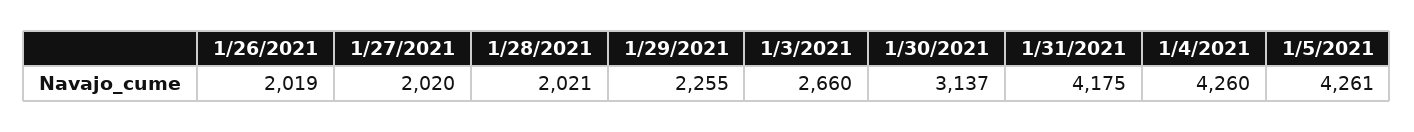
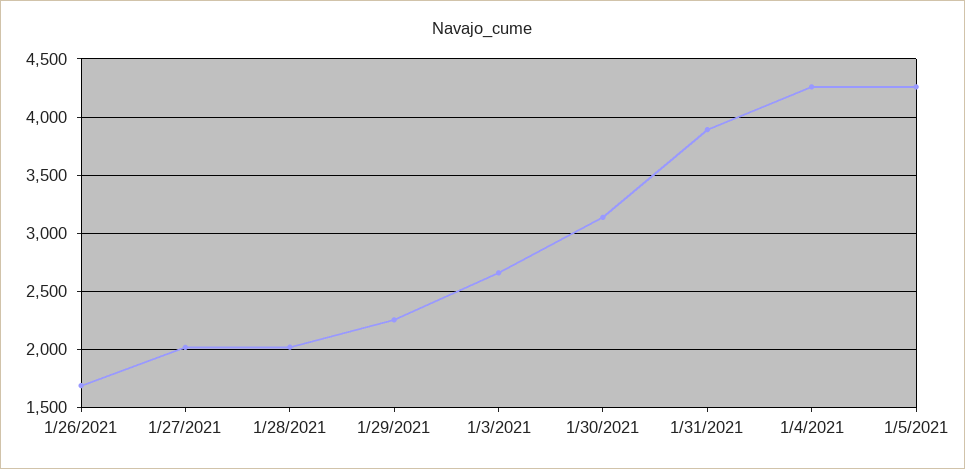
1/26/2021: 2019 -> 1700
1/31/2021: 4175 -> 3900

